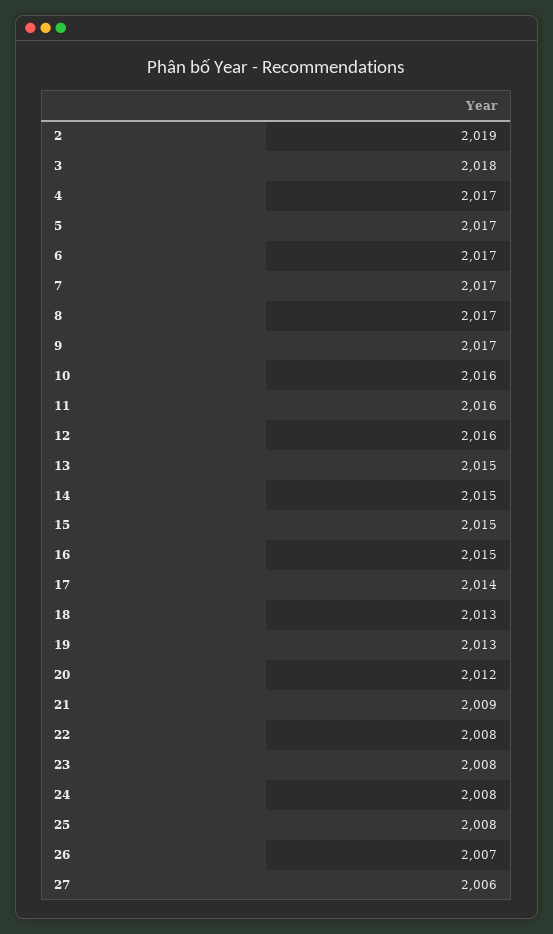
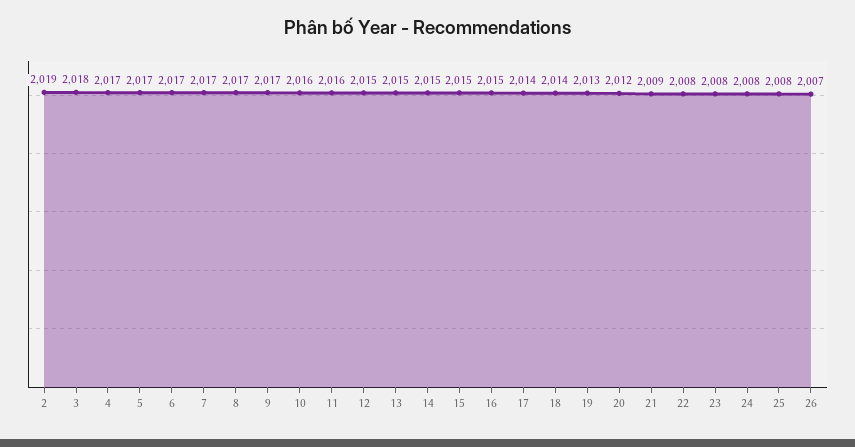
12: 2016 -> 2015
18: 2013 -> 2014
27: 2006 -> none

